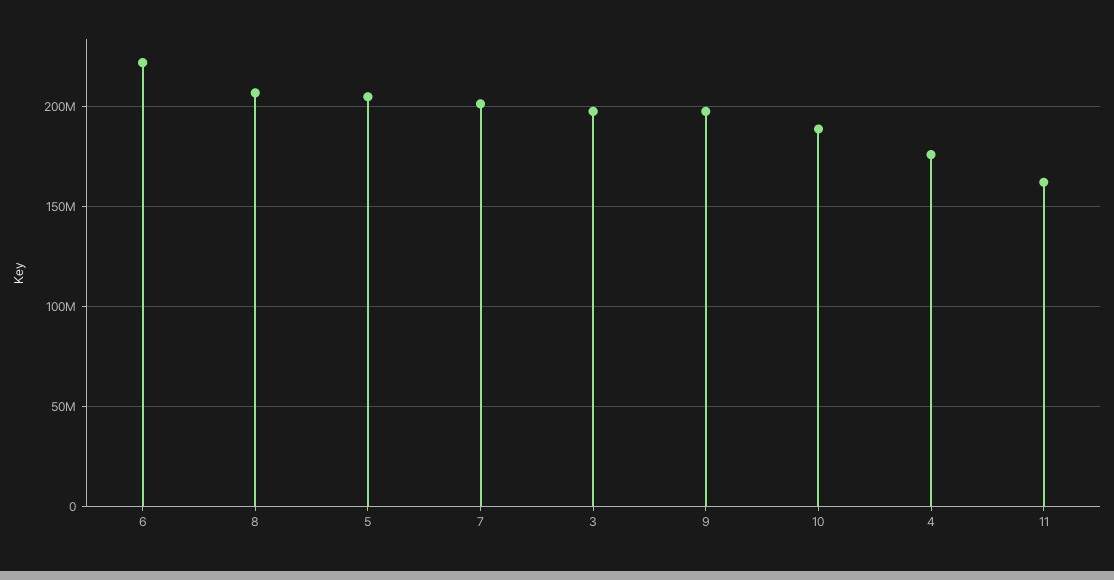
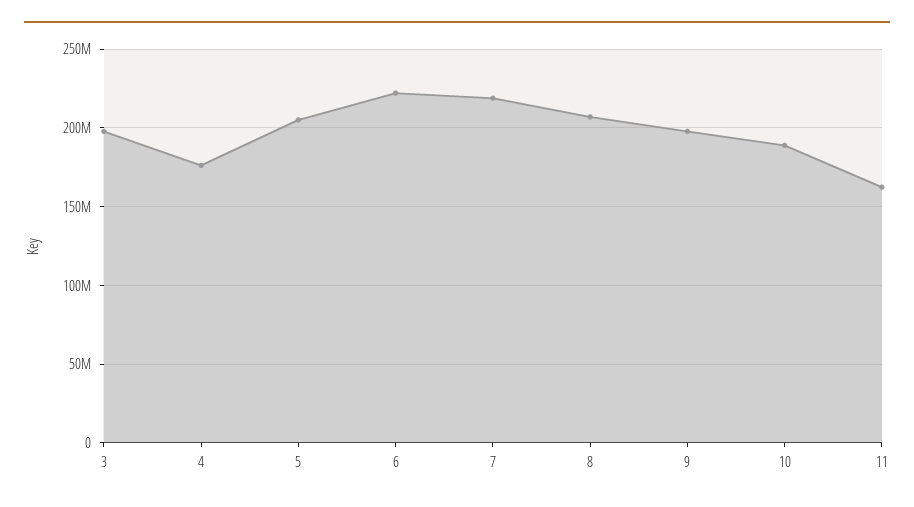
7: 200000000 -> 220000000

